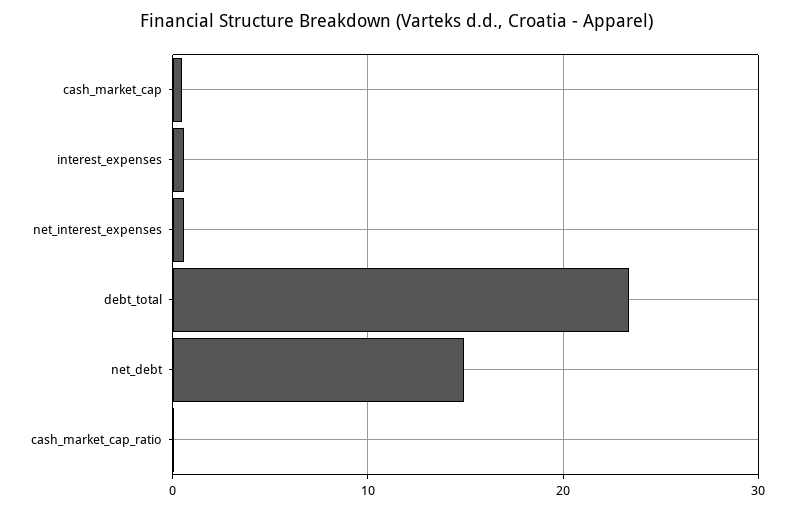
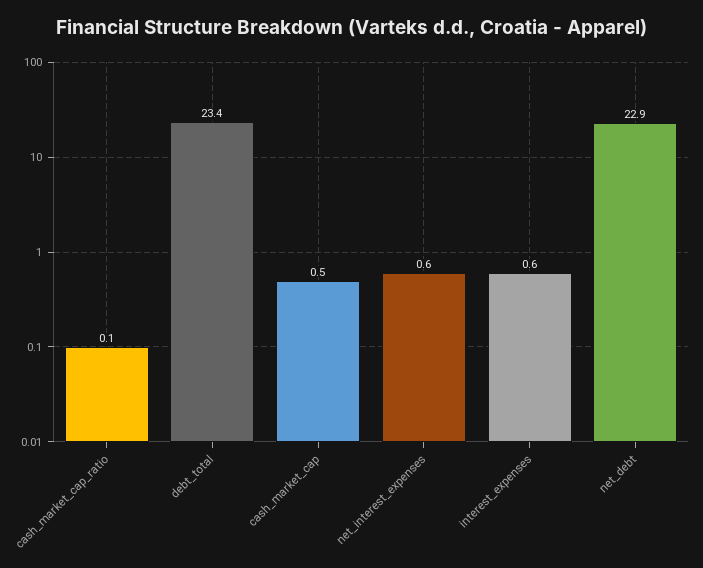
net_debt: 15 -> 22.9

